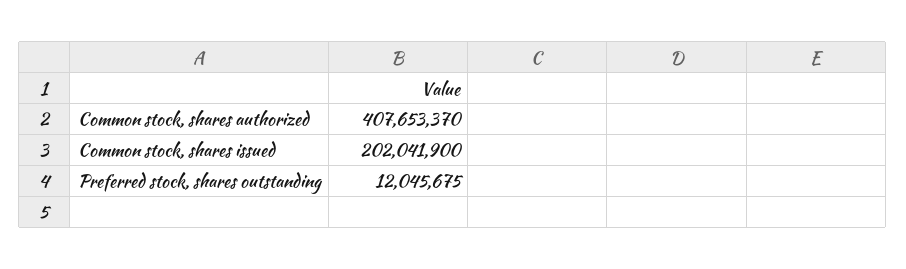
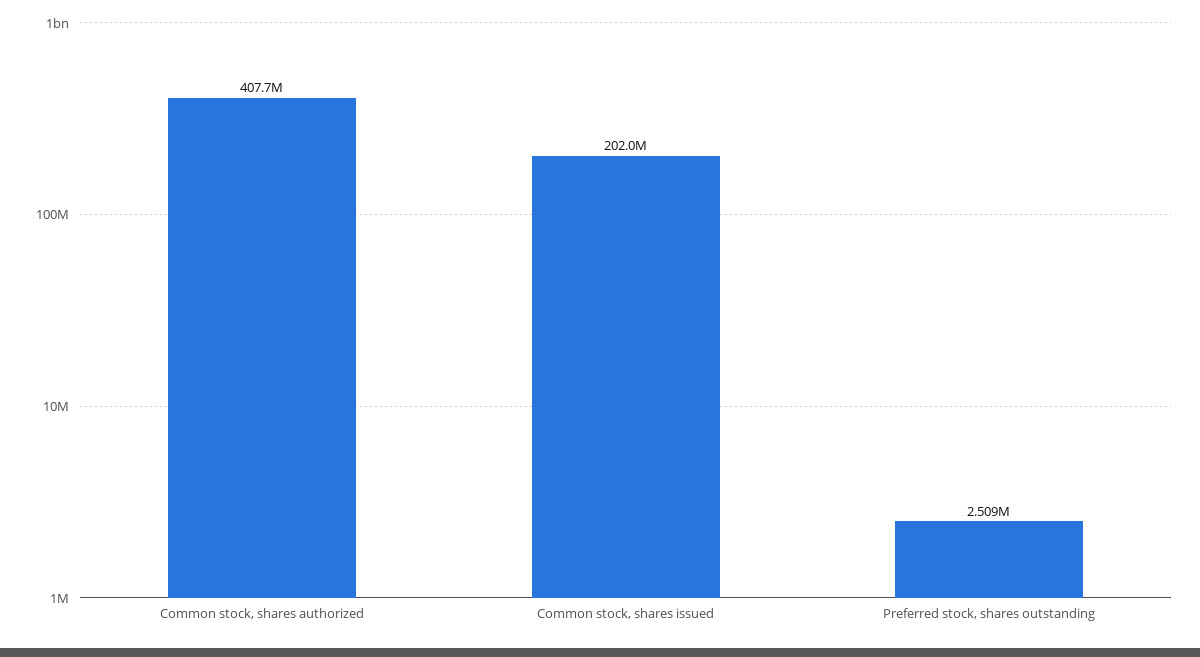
Preferred stock, shares outstanding: 12045675 -> 2509000

